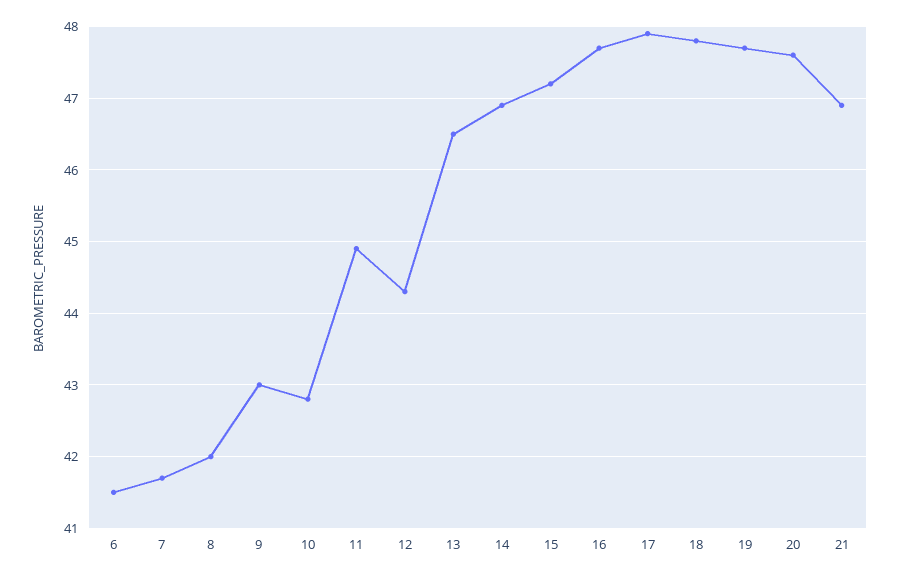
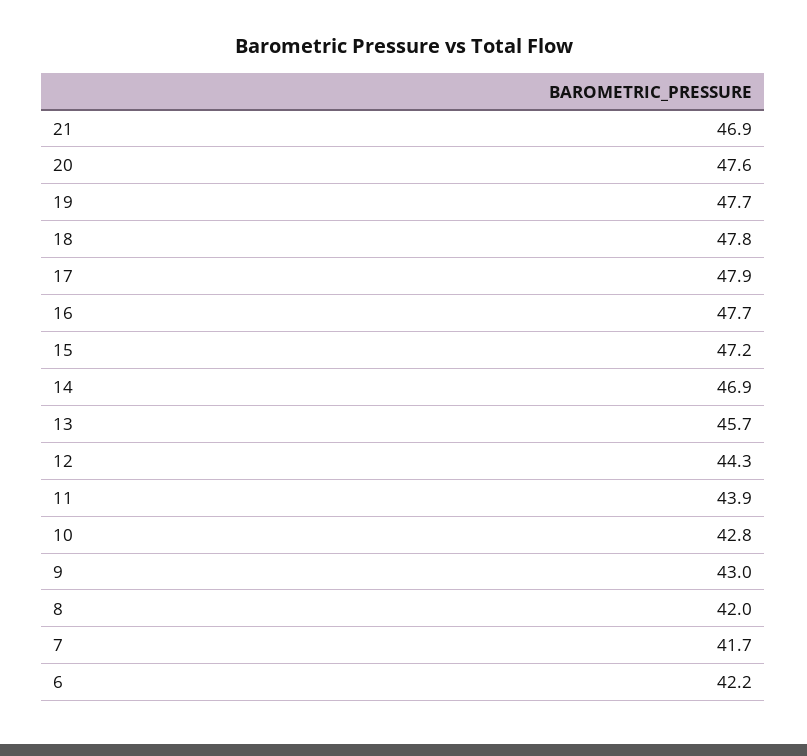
6: 41.5 -> 42.2
11: 44.9 -> 43.9
13: 46.5 -> 45.7

